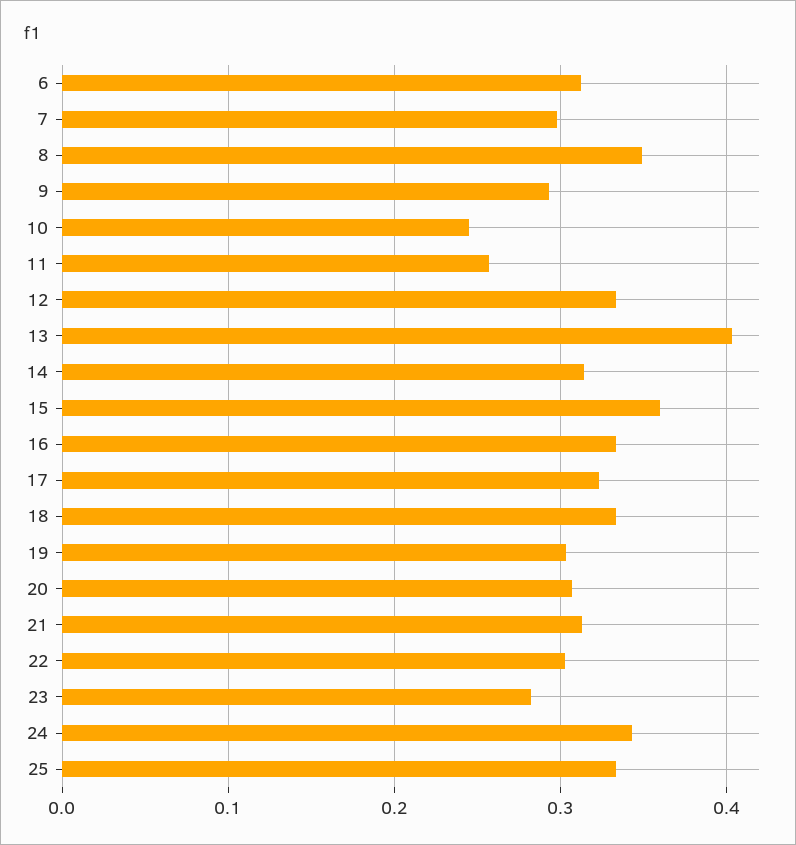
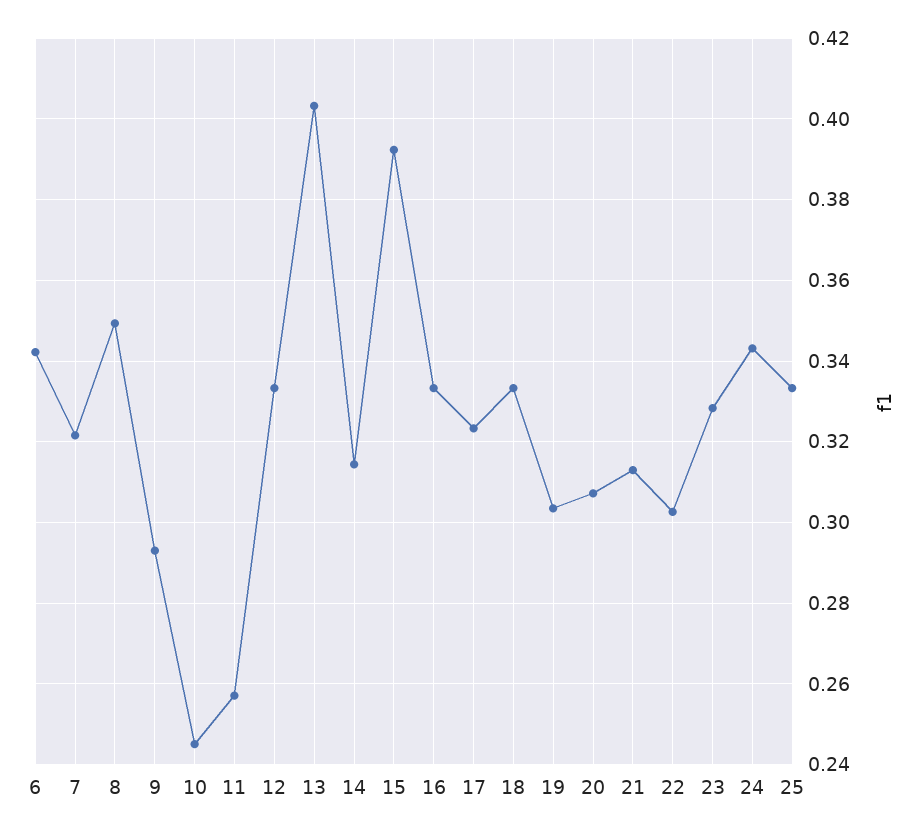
6: 0.31 -> 0.342
7: 0.3 -> 0.322
15: 0.36 -> 0.392
23: 0.28 -> 0.328

